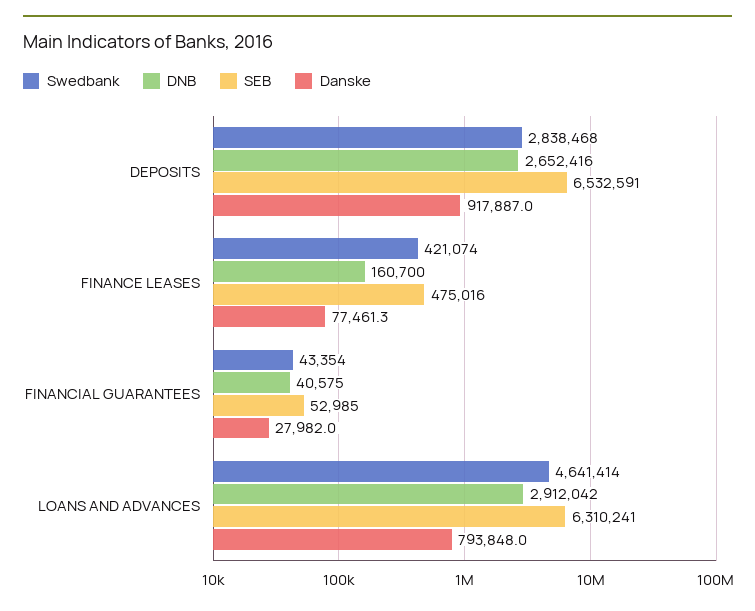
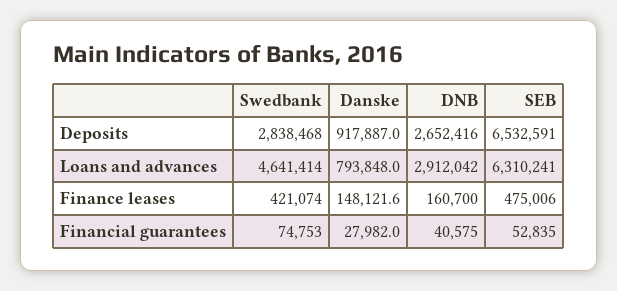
SEB, FINANCE LEASES: 475016 -> 475006
Danske, FINANCE LEASES: 77461.3 -> 148121.6
Swedbank, FINANCIAL GUARANTEES: 43354 -> 74753
SEB, FINANCIAL GUARANTEES: 52985 -> 52835

